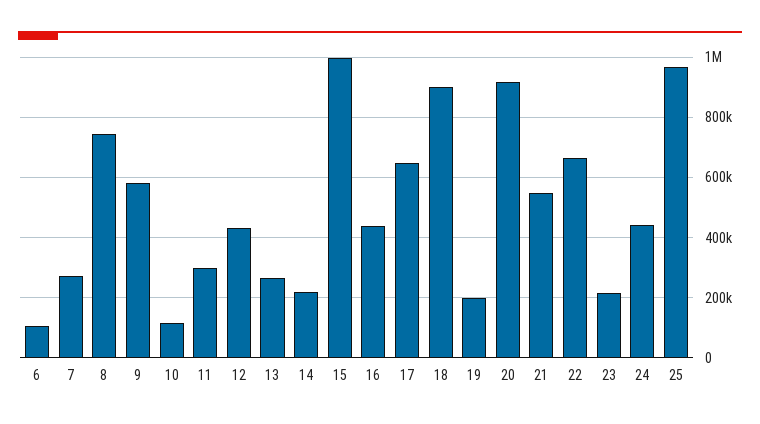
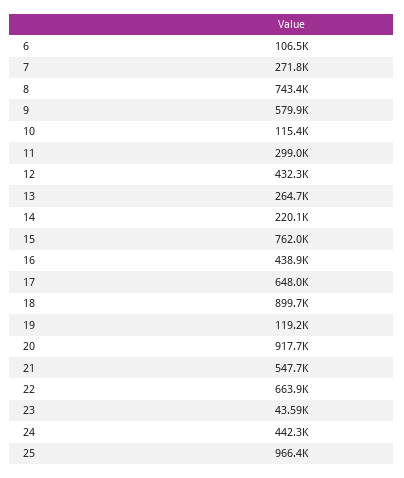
15: 1000000 -> 762000
19: 200000 -> 119200
23: 220000 -> 43590

